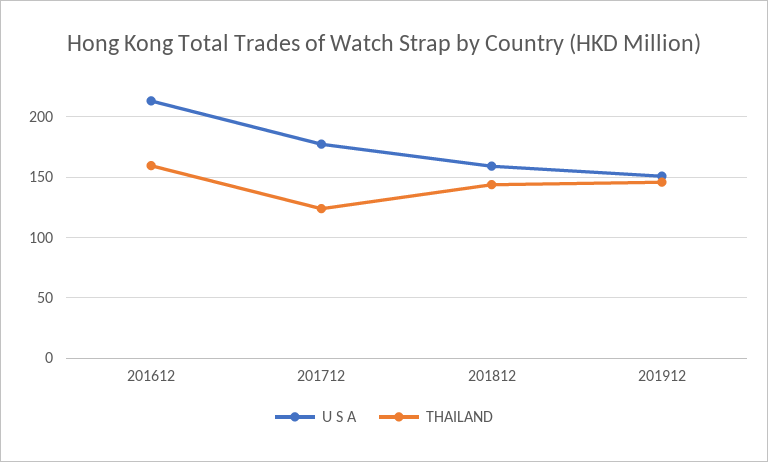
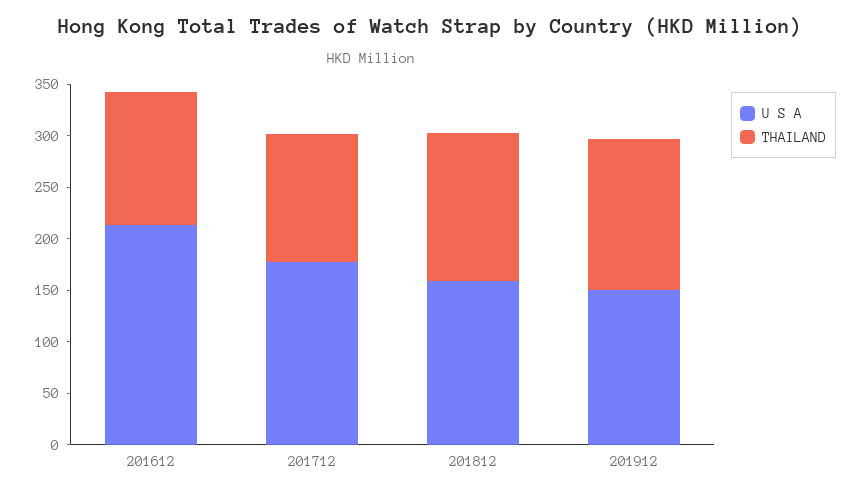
THAILAND, 201612: 160 -> 130

